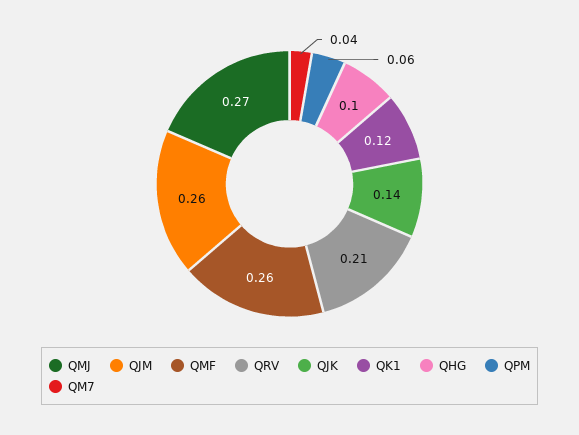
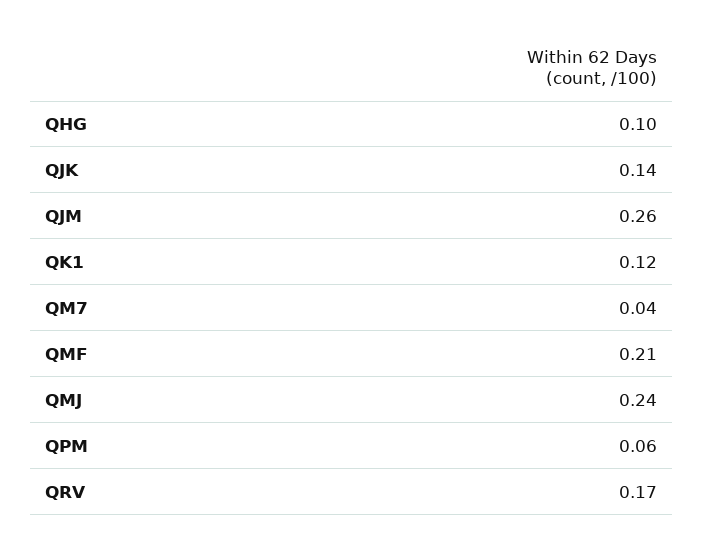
QMJ: 0.27 -> 0.24
QMF: 0.26 -> 0.21
QRV: 0.21 -> 0.17

